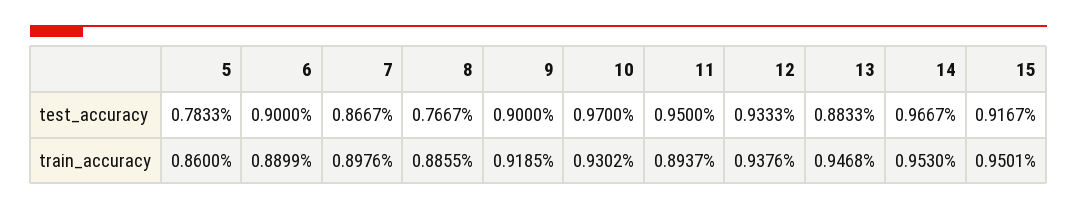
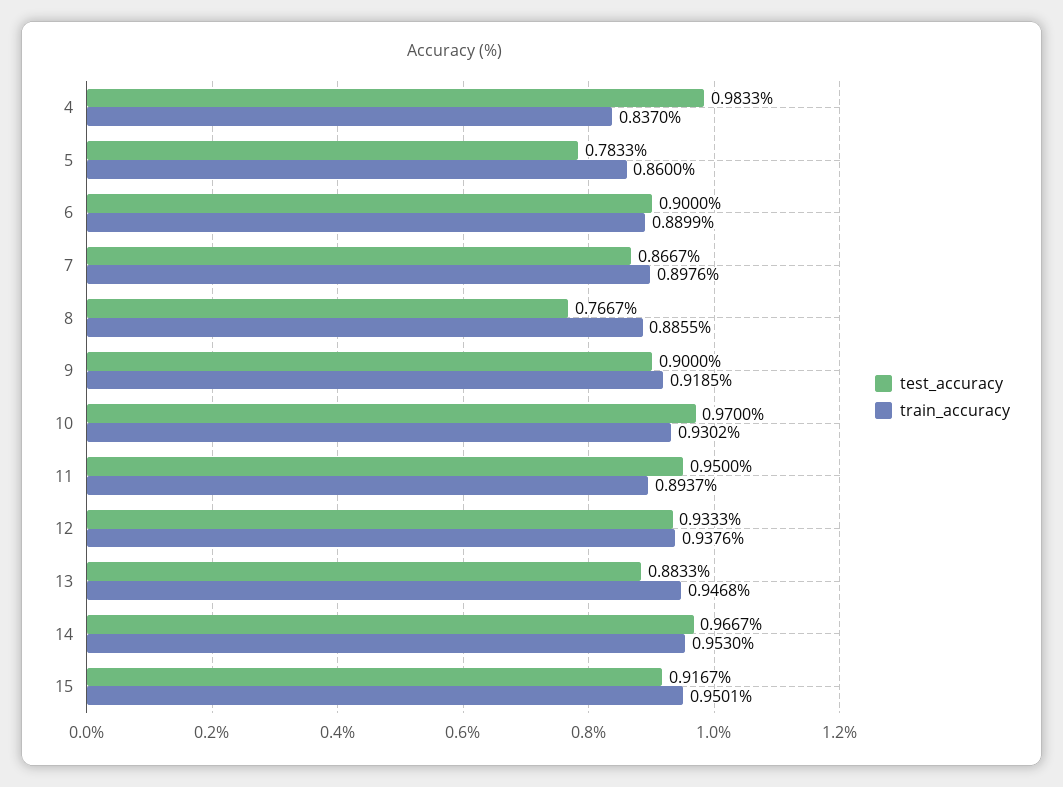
test_accuracy, 4: none -> 0.9833
train_accuracy, 4: none -> 0.837

